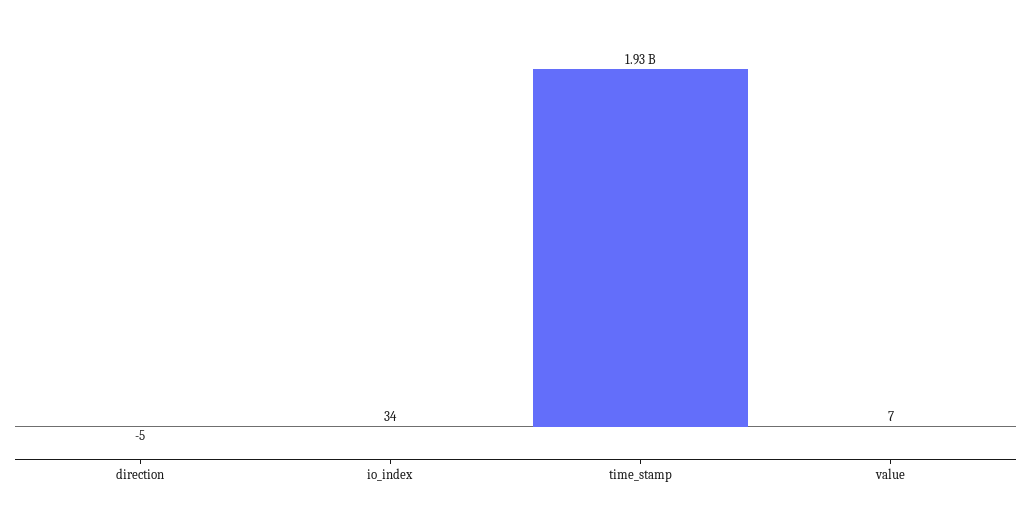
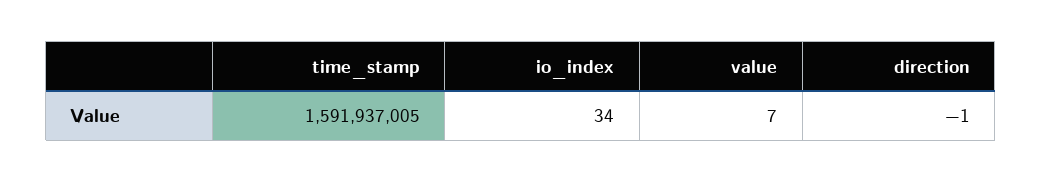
direction: -5 -> -1
time_stamp: 1930000000 -> 1591937005

